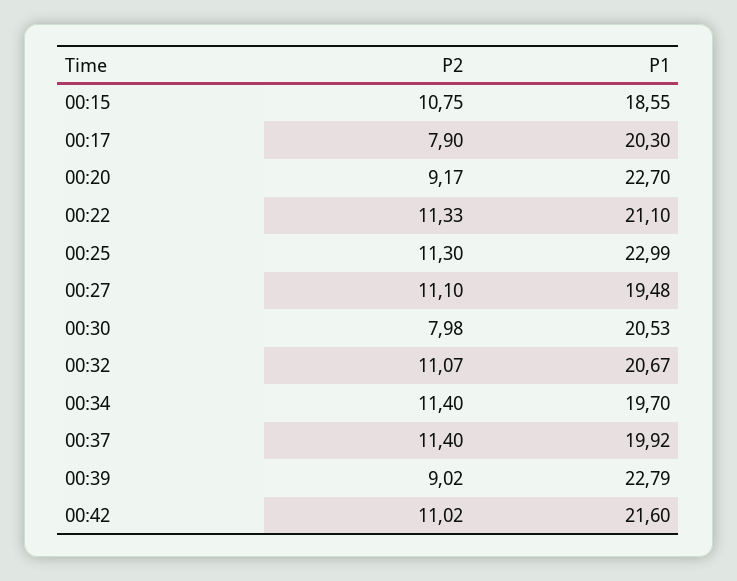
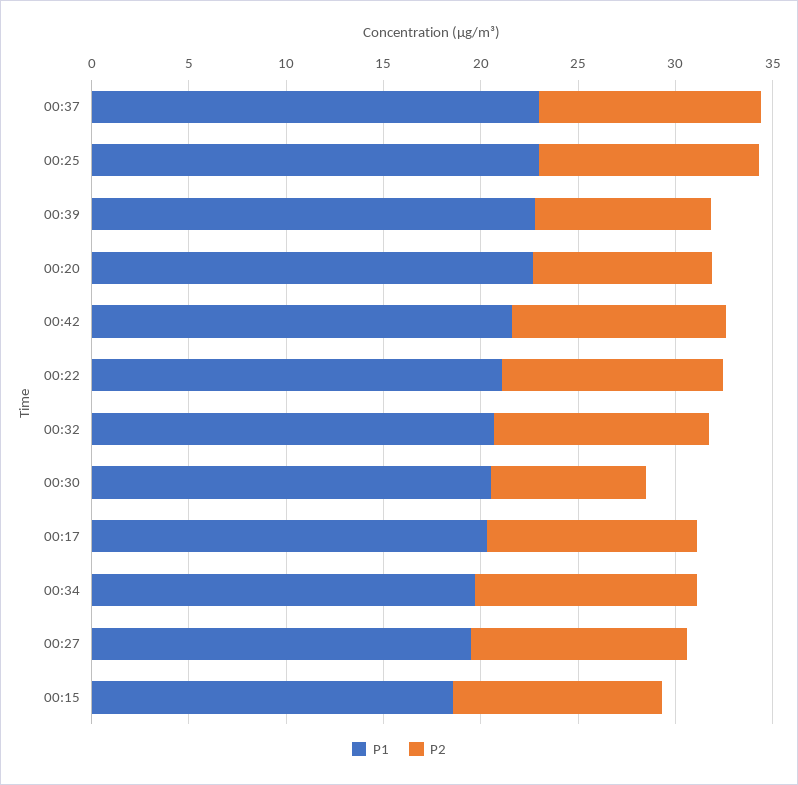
P2, 00:17: 7.9 -> 11
P1, 00:37: 19.92 -> 23

